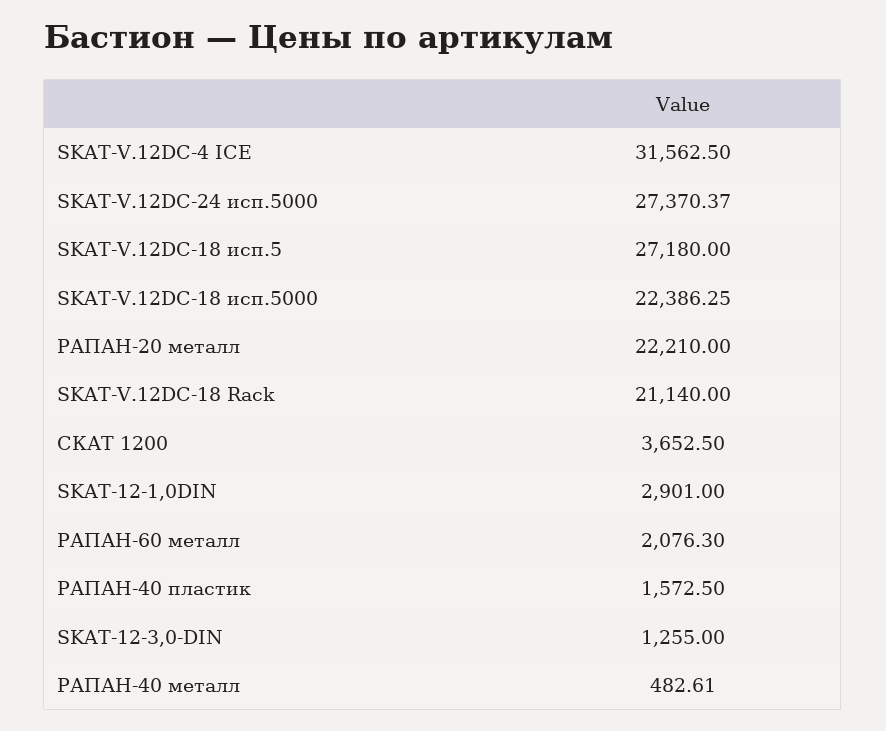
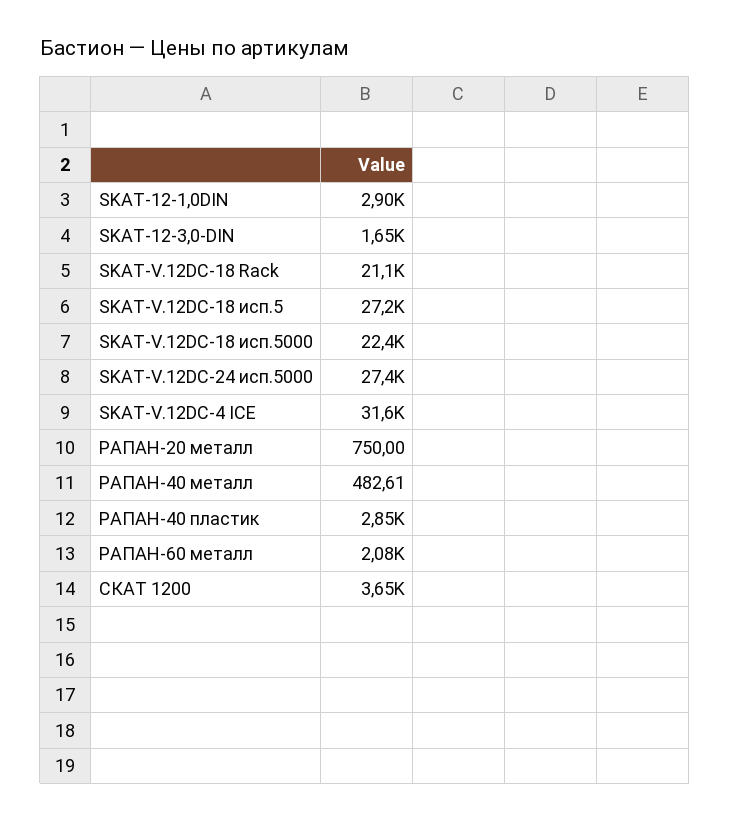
РАПАН-20 металл: 22210 -> 750
РАПАН-40 пластик: 1572.5 -> 2850
SKAT-12-3,0-DIN: 1255 -> 1650

